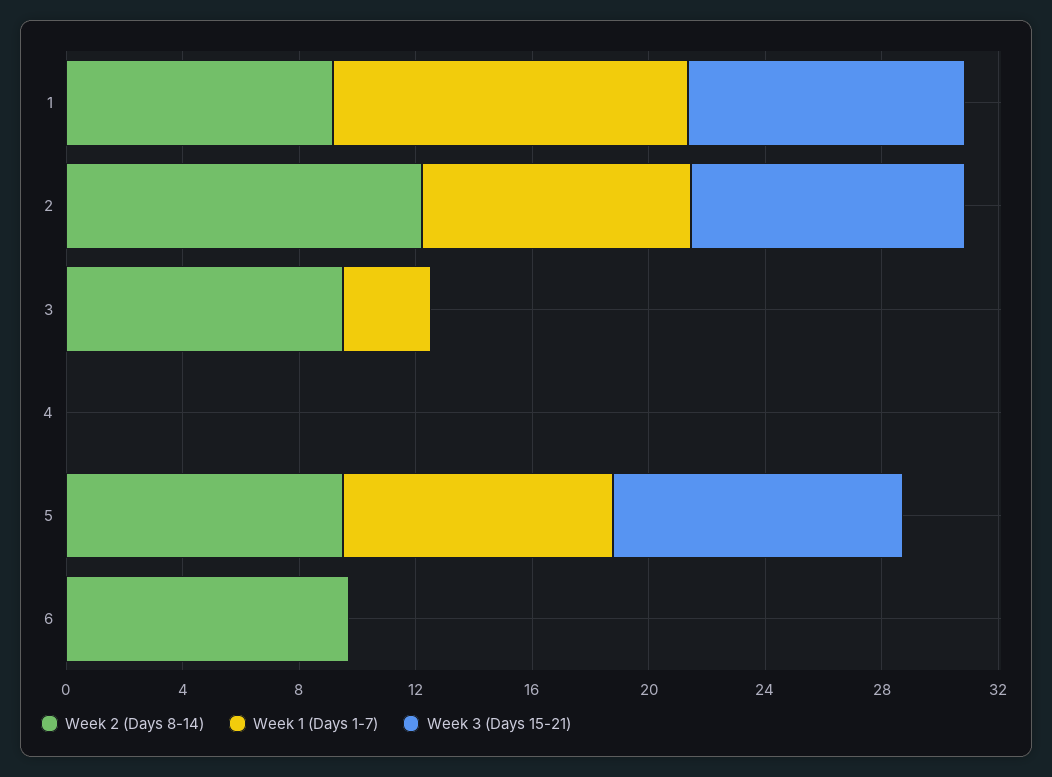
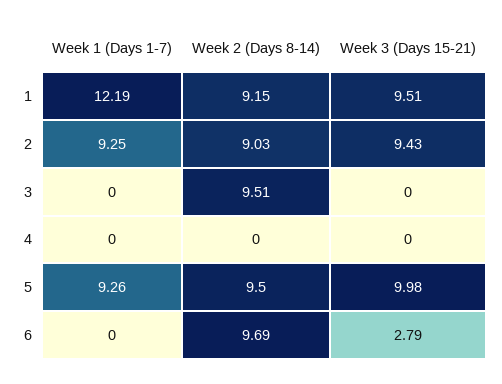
Week 2 (Days 8-14), 2: 12 -> 9.03
Week 1 (Days 1-7), 3: 3 -> 0
Week 3 (Days 15-21), 6: 0 -> 2.79

